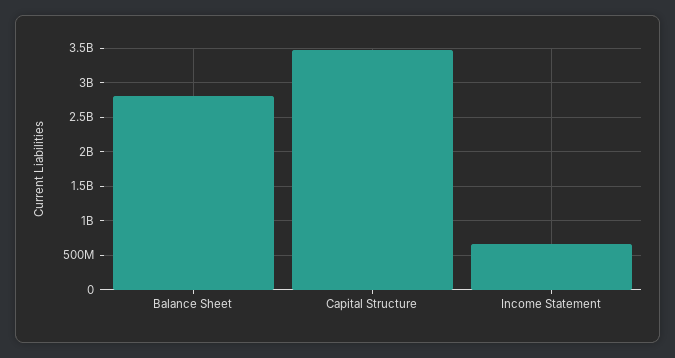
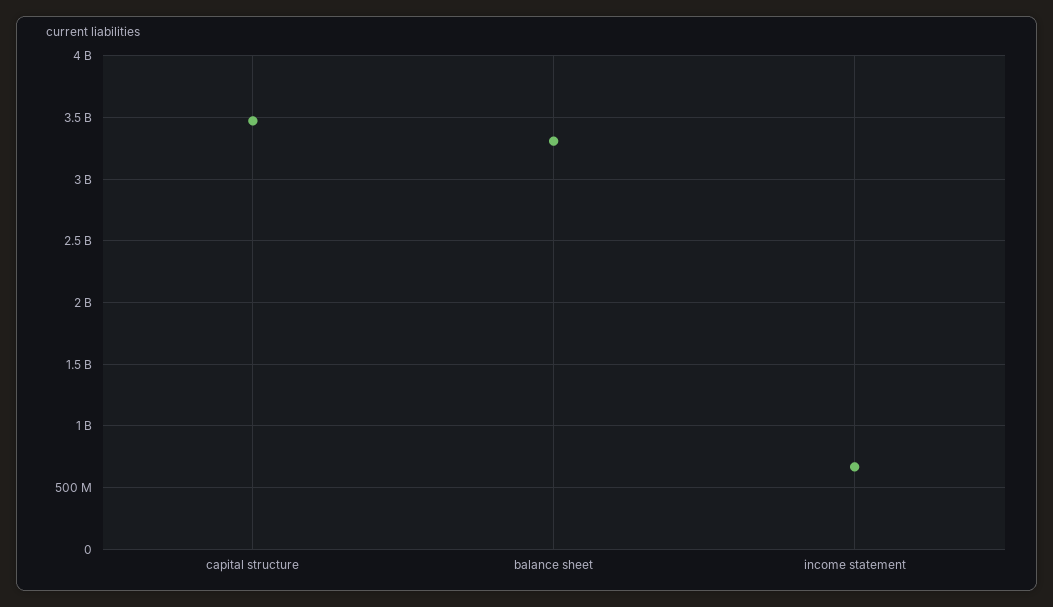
Balance Sheet: 2800000000 -> 3300000000

